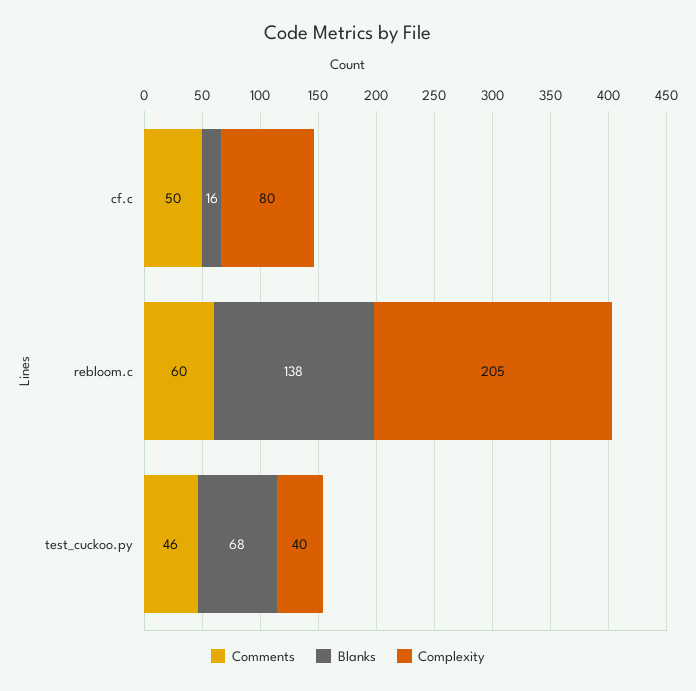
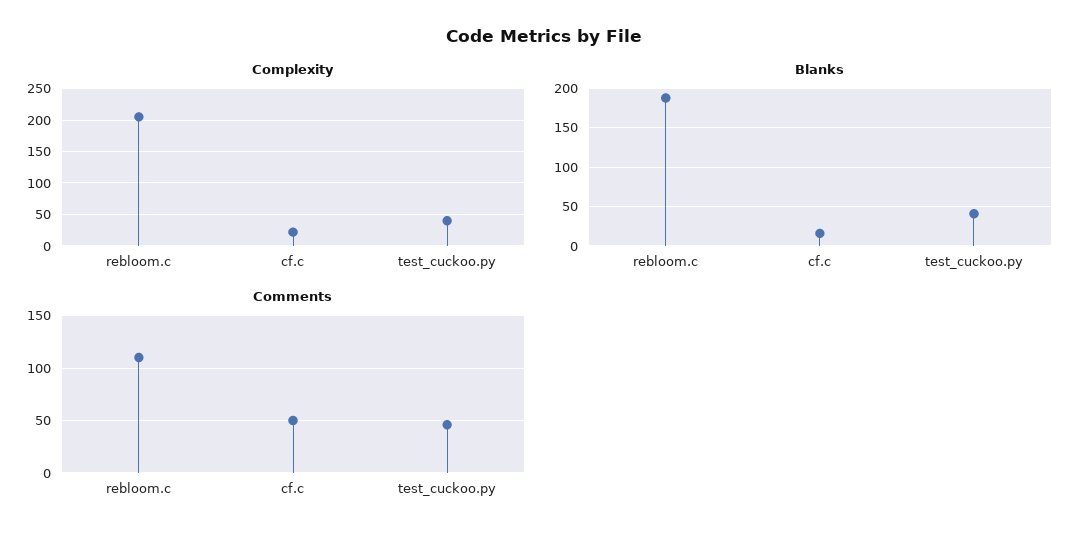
Complexity, cf.c: 80 -> 20
Comments, rebloom.c: 60 -> 110
Blanks, rebloom.c: 138 -> 190
Blanks, test_cuckoo.py: 68 -> 40

